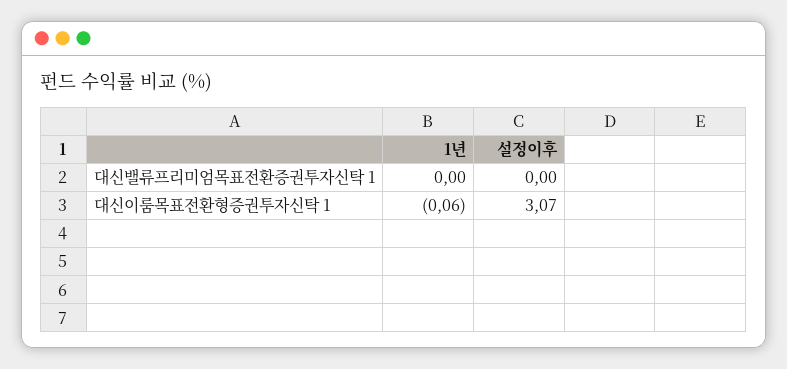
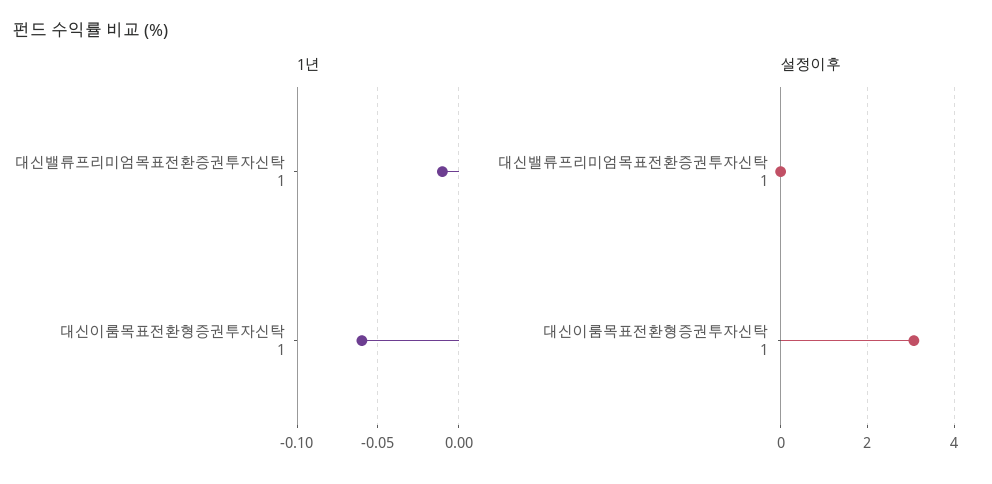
1년, 대신밸류프리미엄목표전환증권투자신탁 1: 0 -> -0.01

